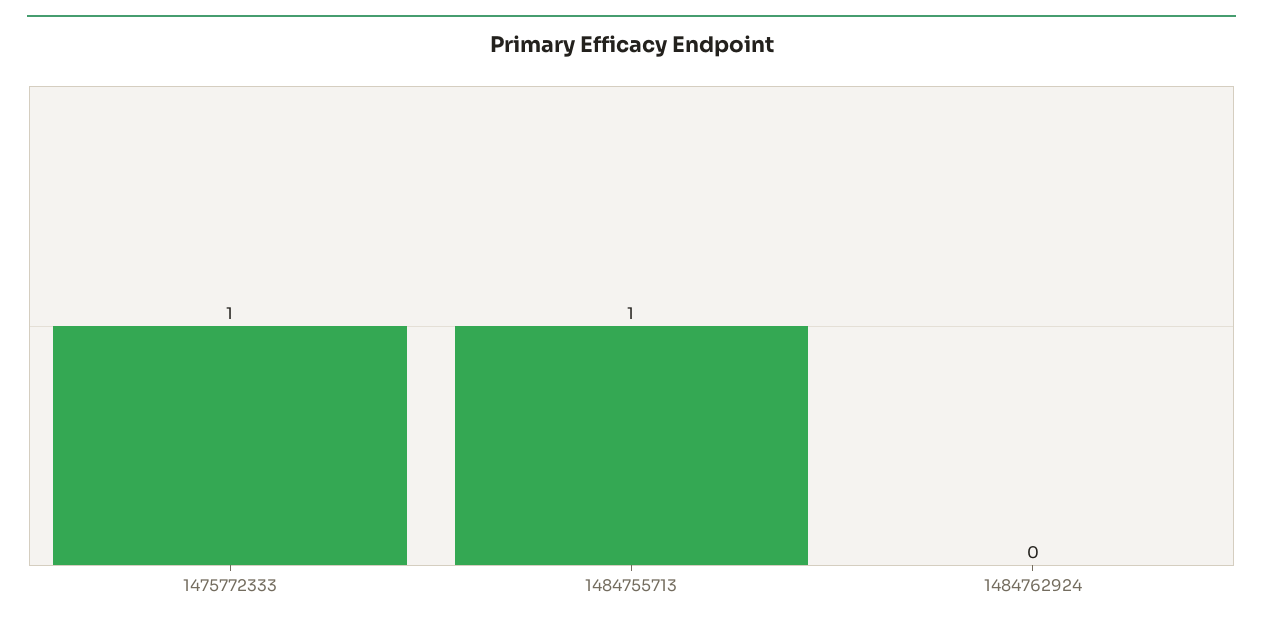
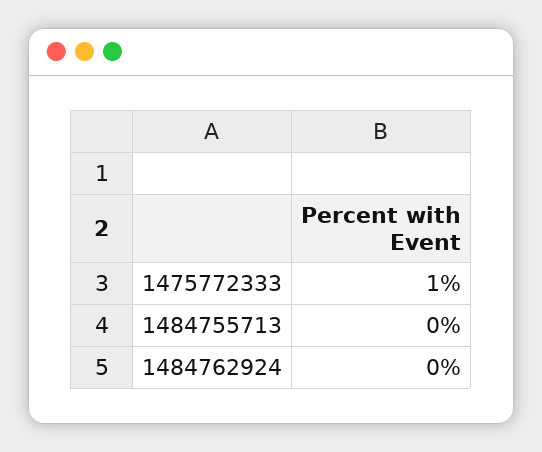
1484755713: 1 -> 0

